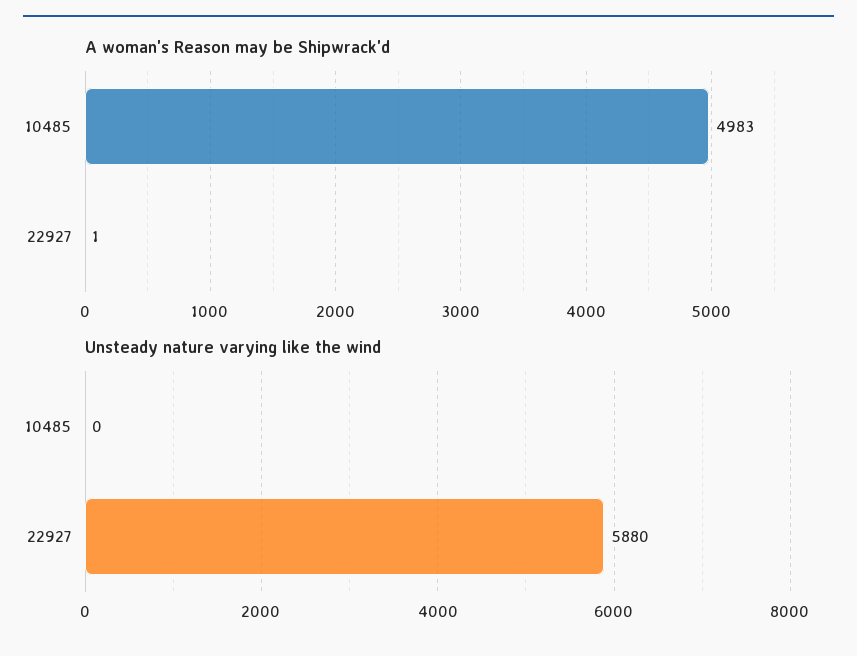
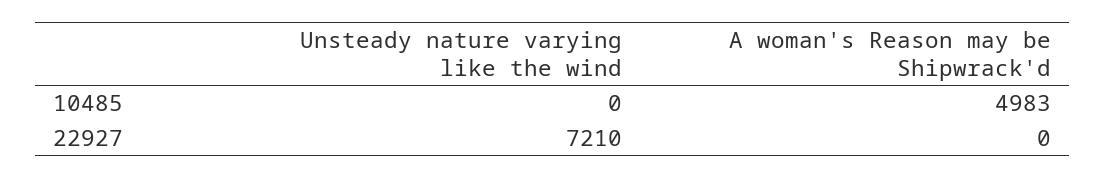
A woman's Reason may be Shipwrack'd, 22927: 1 -> 0
Unsteady nature varying like the wind, 22927: 5880 -> 7210

